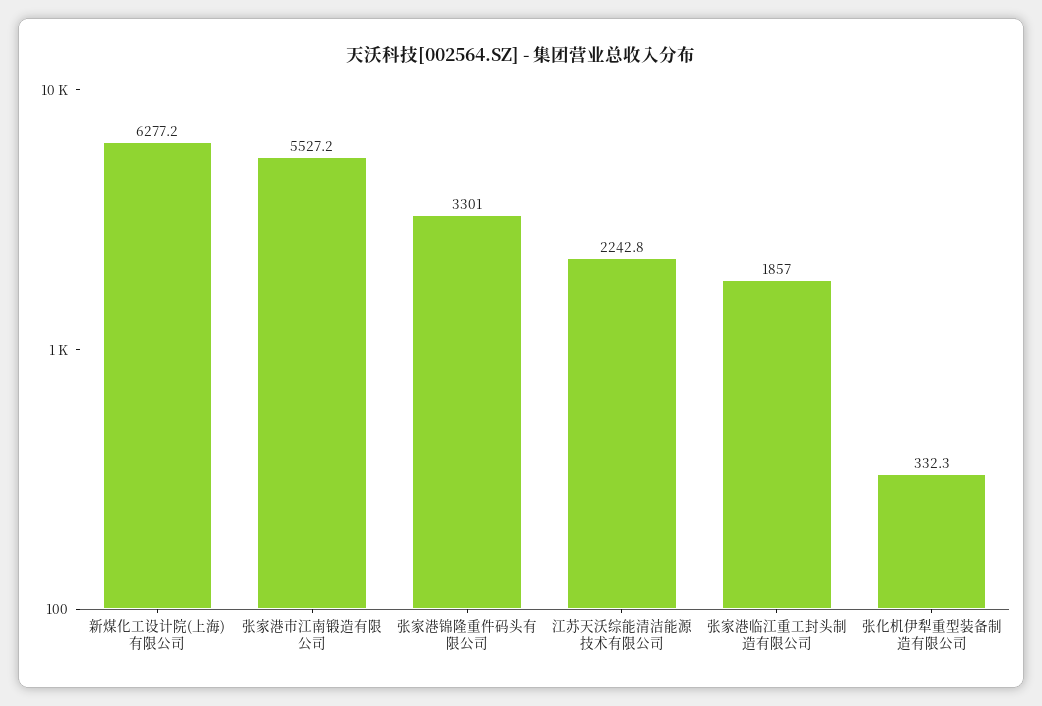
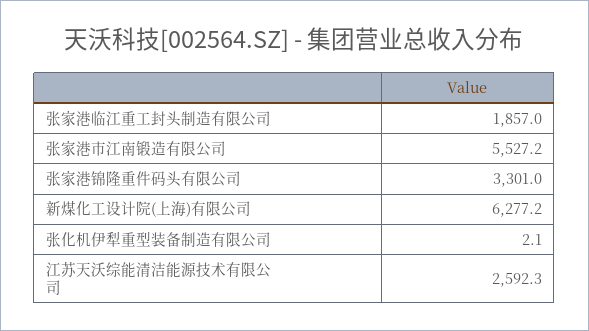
江苏天沃综能清洁能源技术有限公司: 2242.8 -> 2592.3
张化机伊犁重型装备制造有限公司: 332.3 -> 2.1

